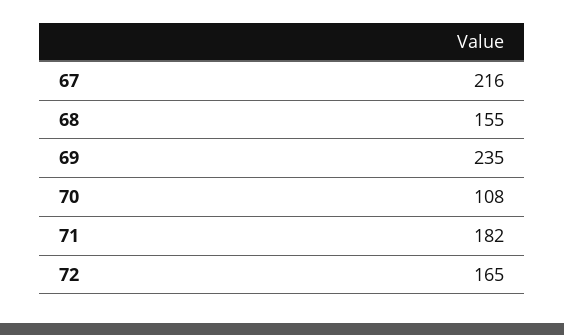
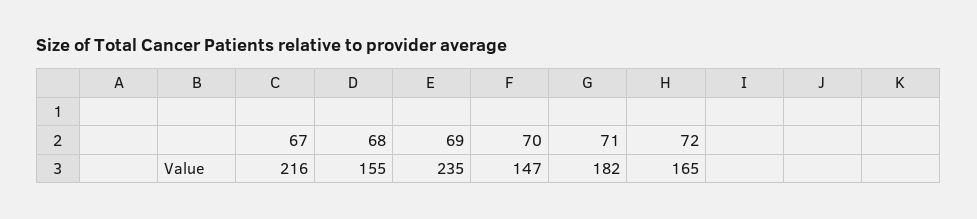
70: 108 -> 147

